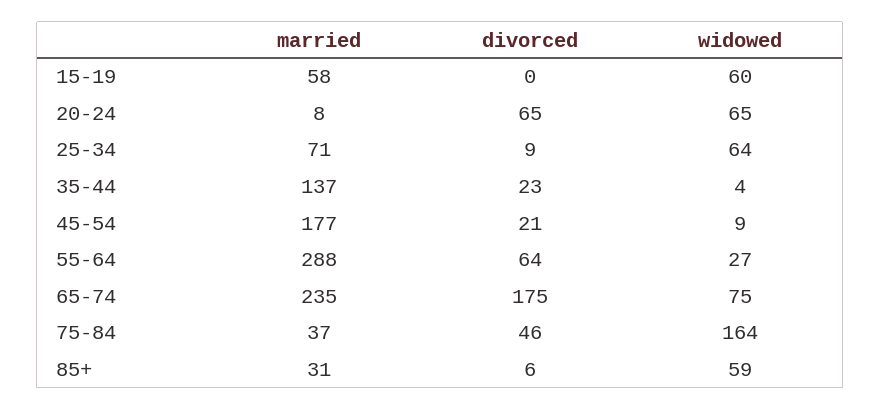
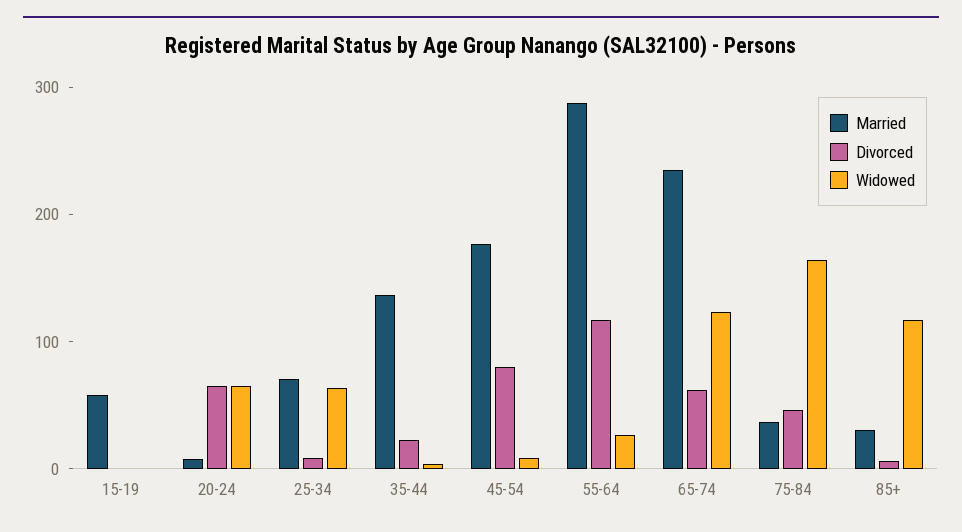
widowed, 15-19: 60 -> 0
divorced, 45-54: 21 -> 80
divorced, 55-64: 64 -> 120
divorced, 65-74: 175 -> 60
widowed, 65-74: 75 -> 120
widowed, 85+: 59 -> 120

